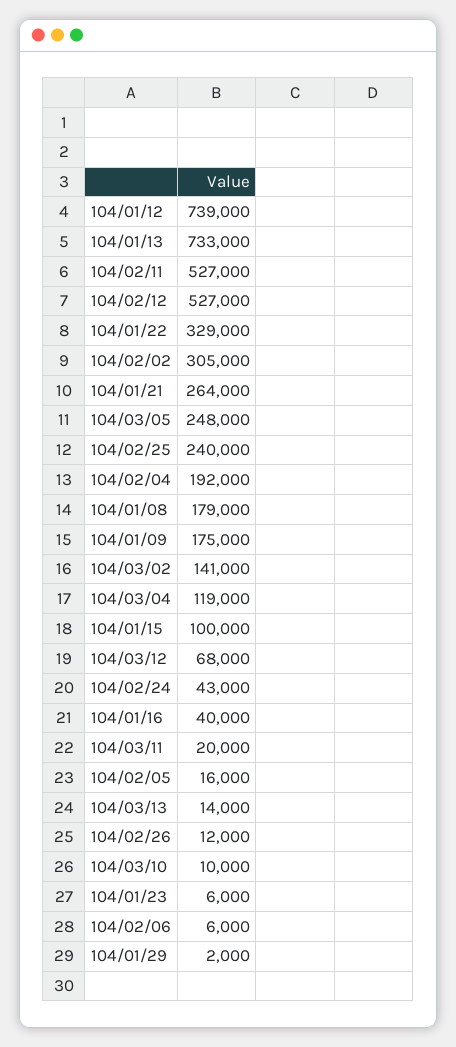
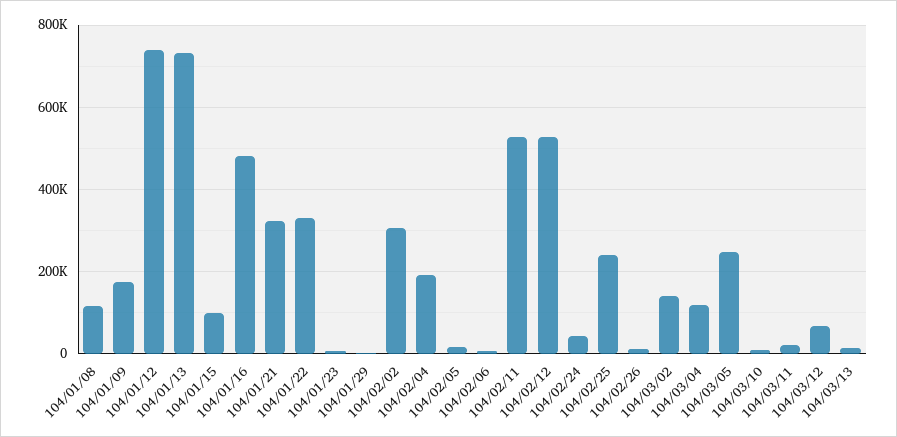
104/01/21: 264000 -> 320000
104/01/08: 179000 -> 120000
104/01/16: 40000 -> 480000

